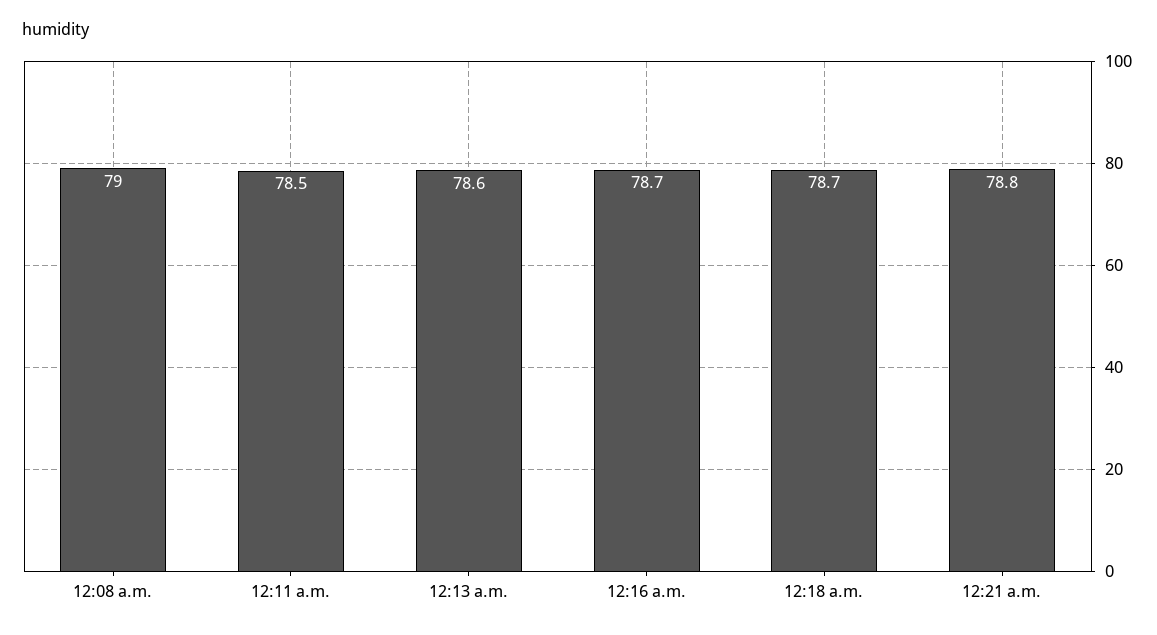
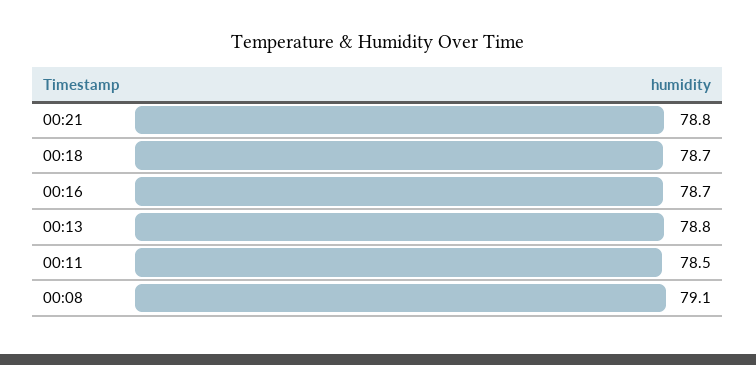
12:08 a.m.: 79 -> 79.1
12:13 a.m.: 78.6 -> 78.8

